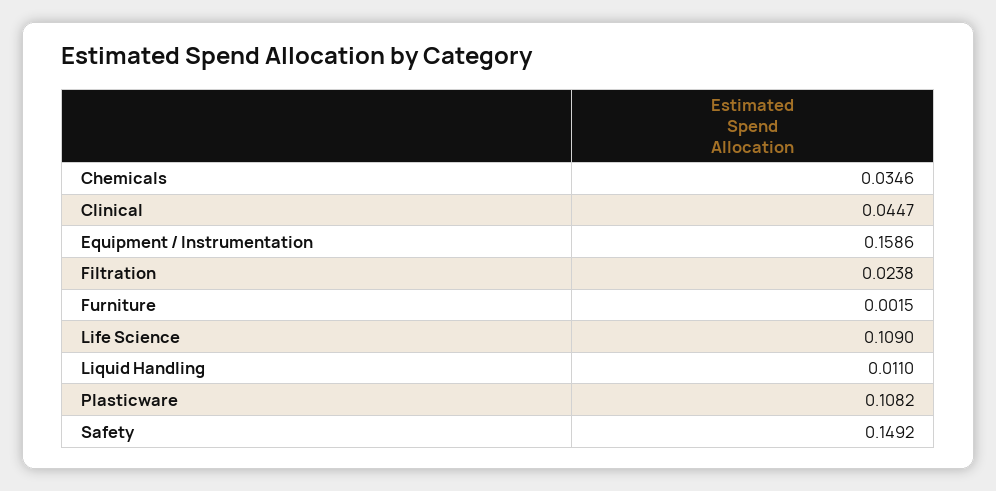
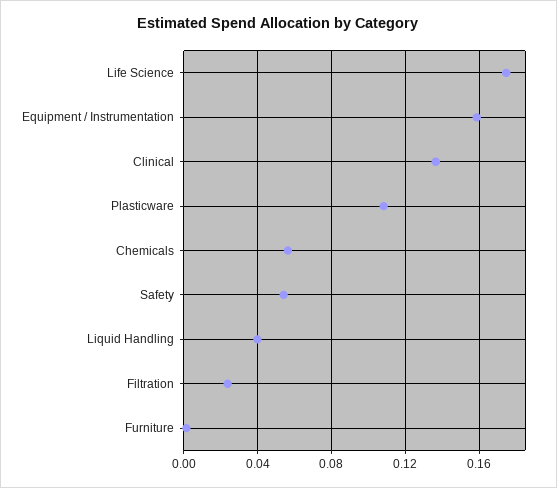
Chemicals: 0.0346 -> 0.055
Clinical: 0.0447 -> 0.135
Life Science: 0.109 -> 0.175
Liquid Handling: 0.011 -> 0.04
Safety: 0.1492 -> 0.055

